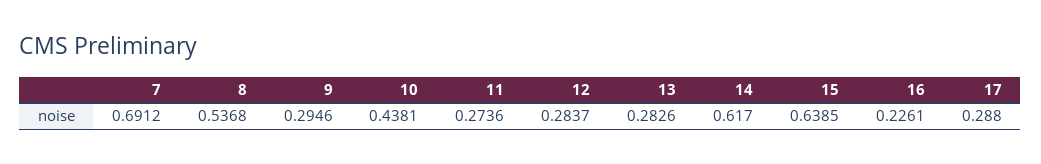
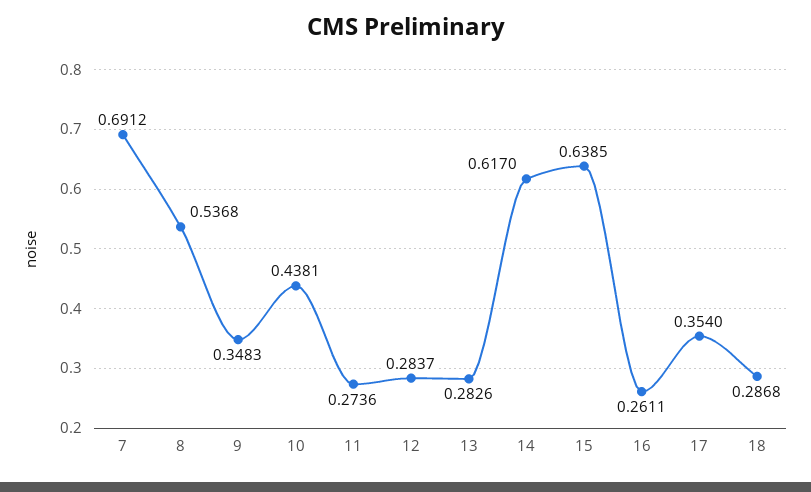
9: 0.2946 -> 0.3483
16: 0.2261 -> 0.2611
17: 0.288 -> 0.354
18: none -> 0.2868

